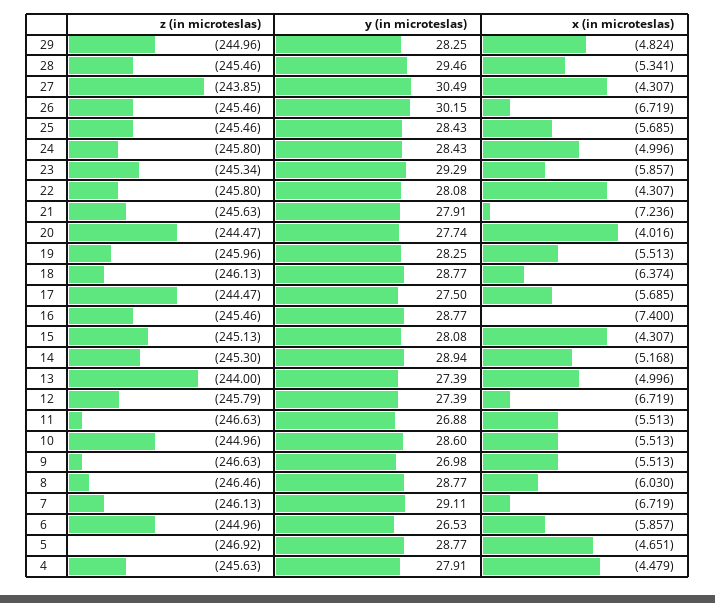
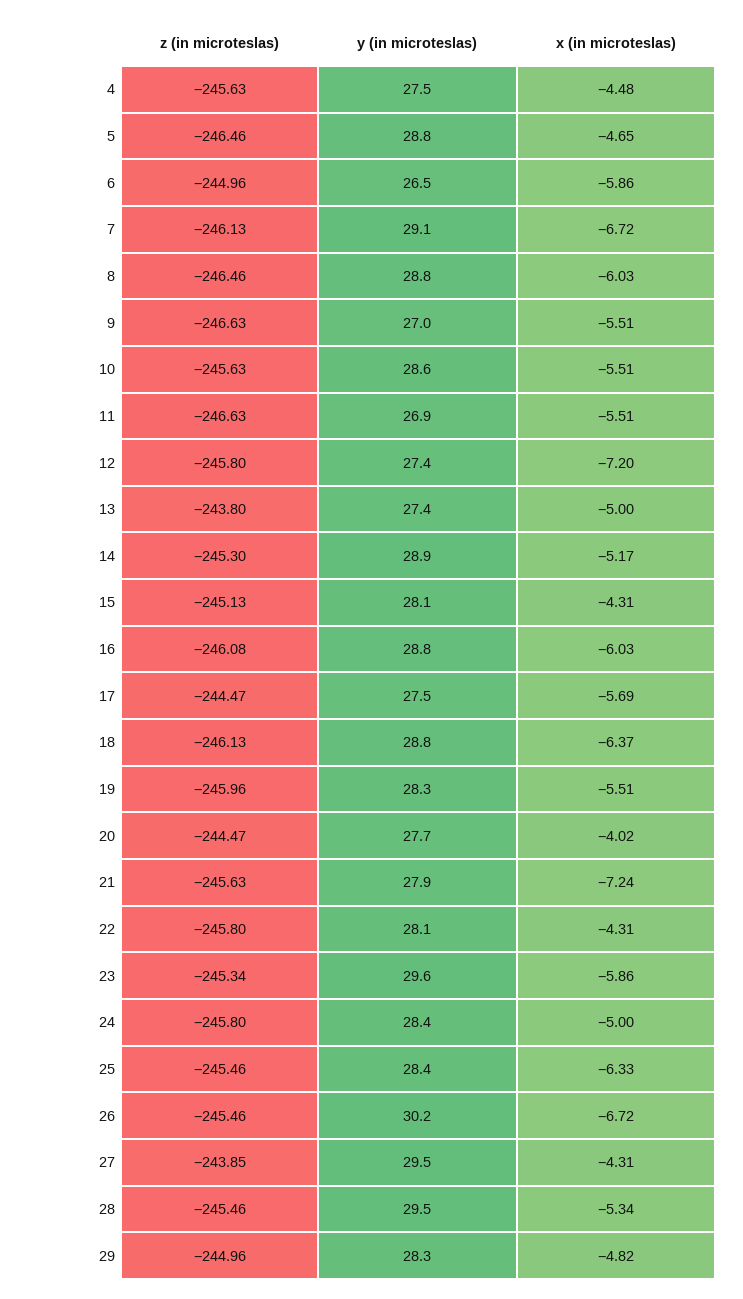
y (in microteslas), 27: 30.49 -> 29.5
x (in microteslas), 25: -5.685 -> -6.33
y (in microteslas), 23: 29.29 -> 29.6
z (in microteslas), 16: -245.46 -> -246.08
x (in microteslas), 16: -7.4 -> -6.03
z (in microteslas), 13: -244 -> -243.8
z (in microteslas), 12: -245.79 -> -245.8
x (in microteslas), 12: -6.719 -> -7.2
z (in microteslas), 10: -244.96 -> -245.63
z (in microteslas), 5: -246.92 -> -246.46
y (in microteslas), 4: 27.91 -> 27.5

